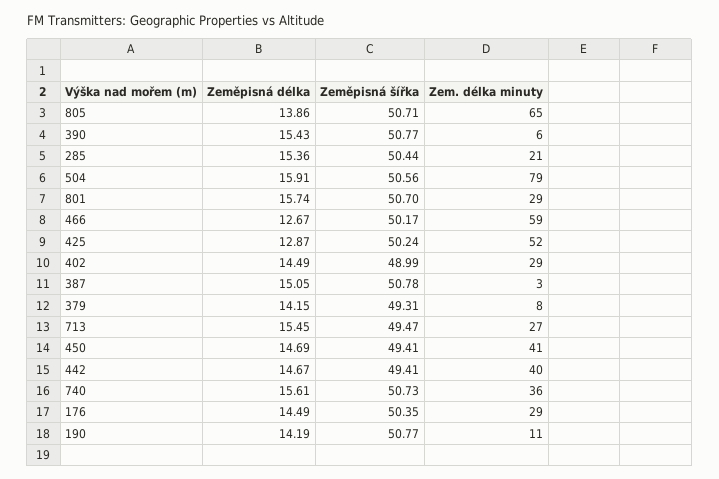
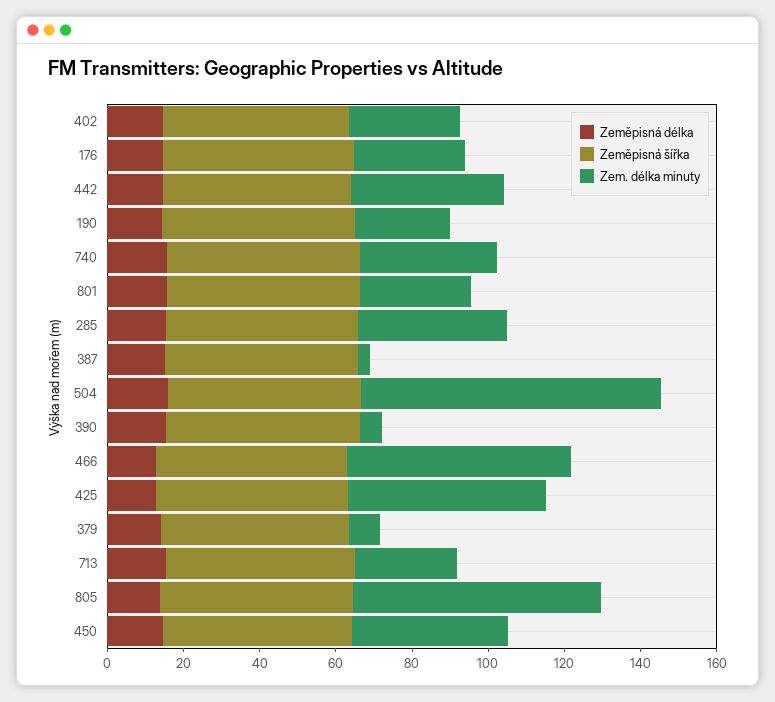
Zem. délka minuty, 285: 21 -> 40
Zem. délka minuty, 190: 11 -> 25

